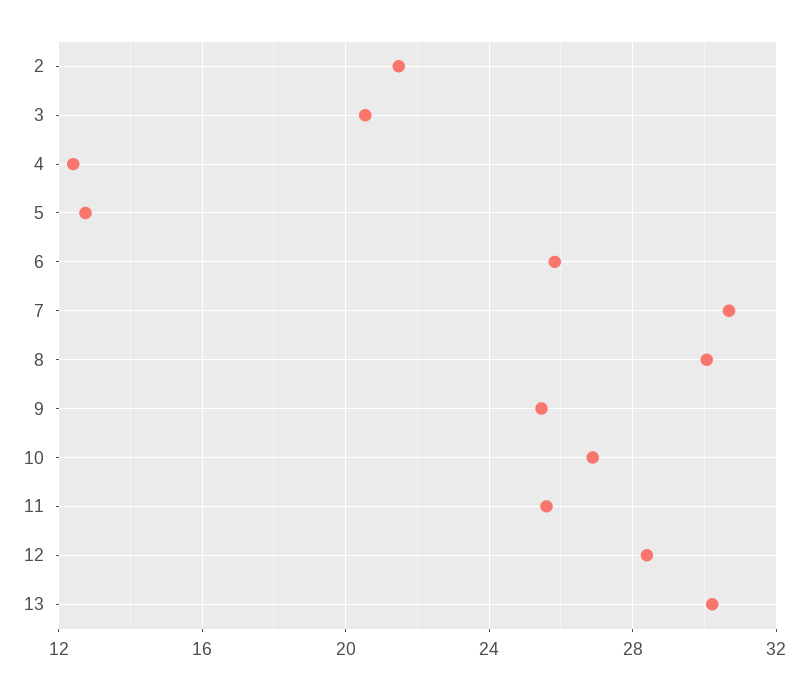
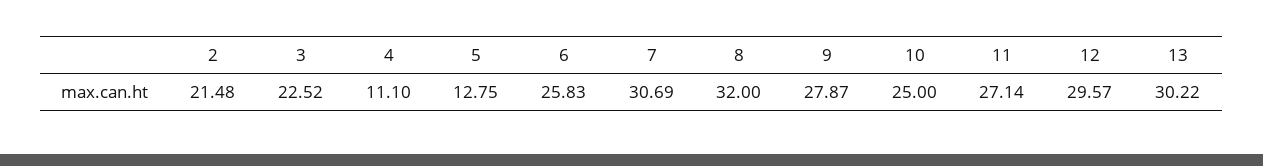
3: 20.5 -> 22.52
4: 12.5 -> 11.1
8: 30 -> 32
9: 25.5 -> 27.87
10: 27 -> 25
11: 25.5 -> 27.14
12: 28.5 -> 29.57

